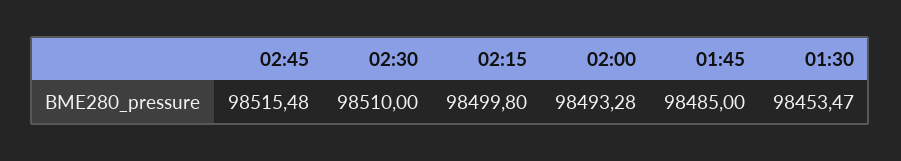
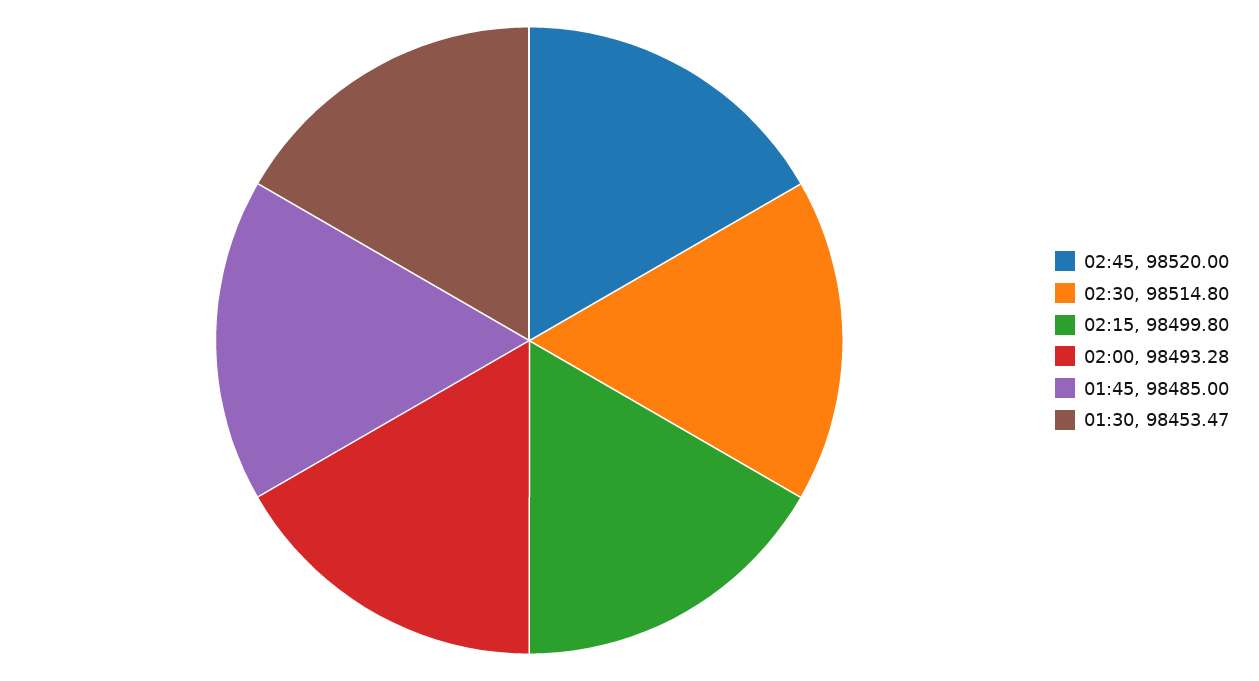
02:45: 98515.48 -> 98520
02:30: 98510 -> 98514.8

